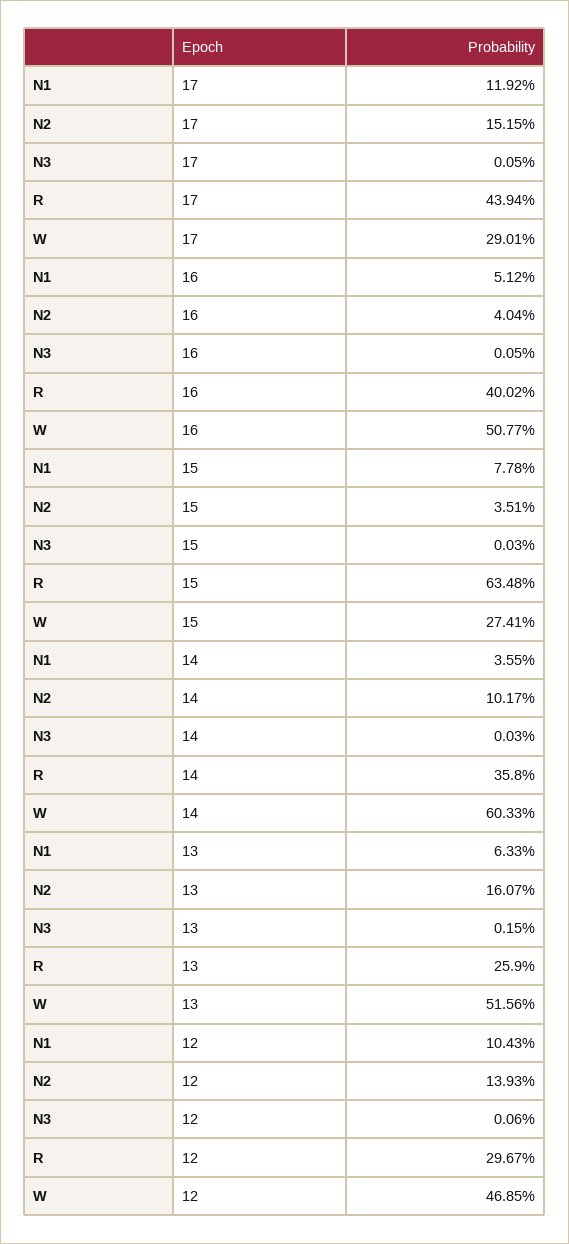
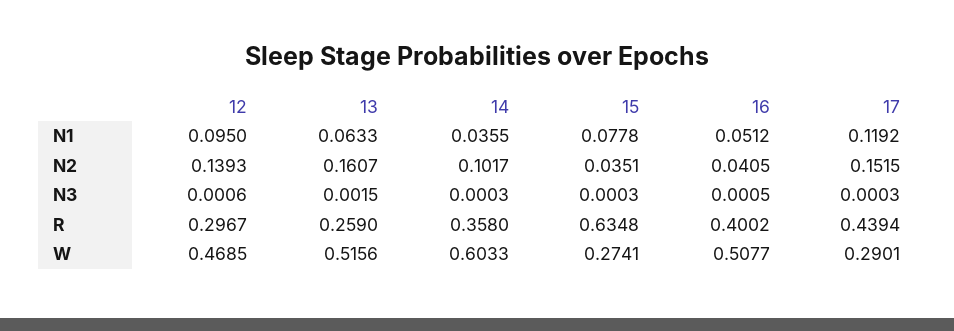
N3, 17: 0.0005 -> 0.0003
N2, 16: 0.0404 -> 0.0405
N1, 12: 0.1043 -> 0.095

